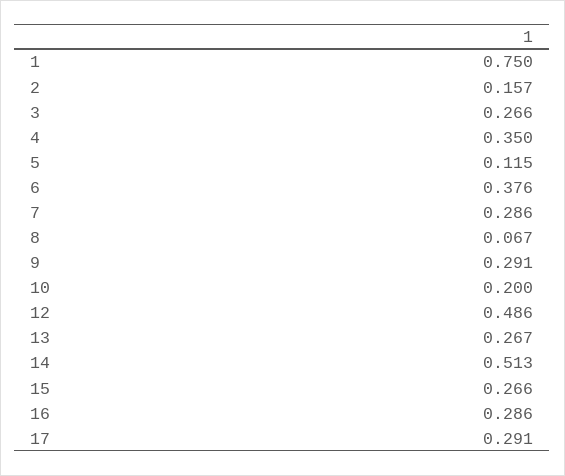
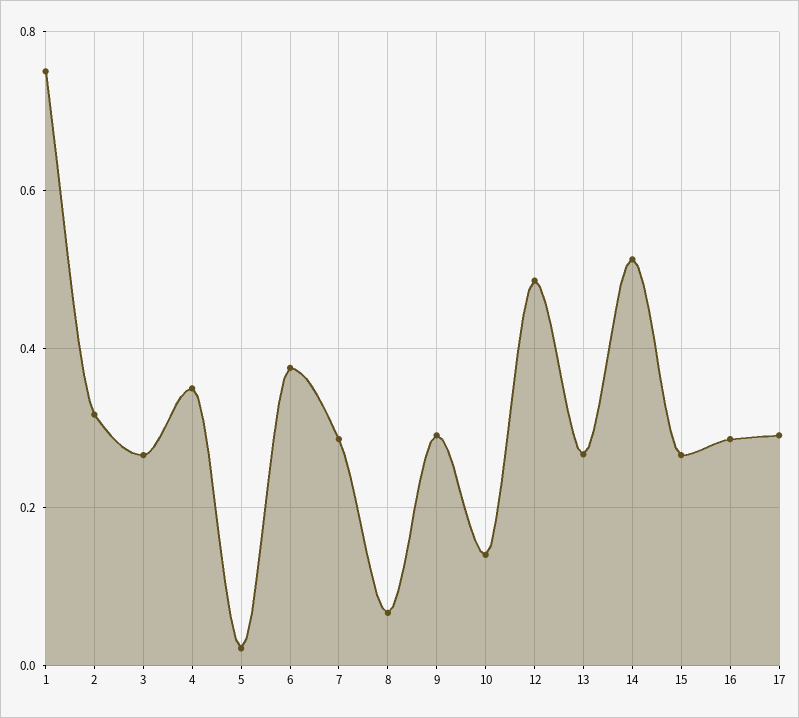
2: 0.157 -> 0.32
5: 0.115 -> 0.02
10: 0.2 -> 0.14

